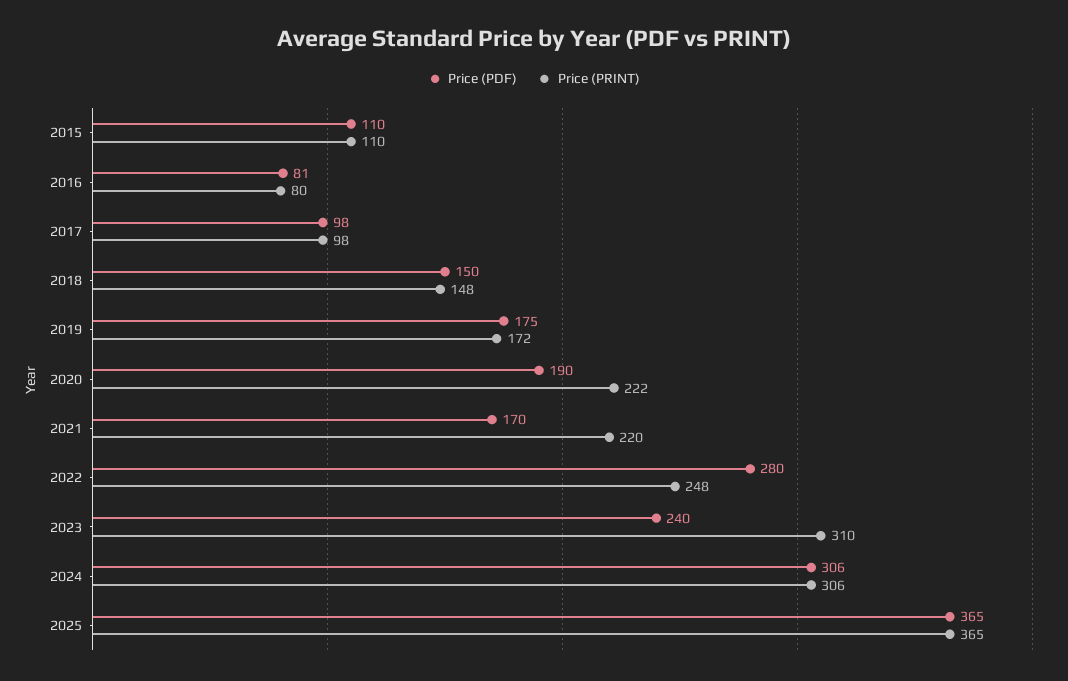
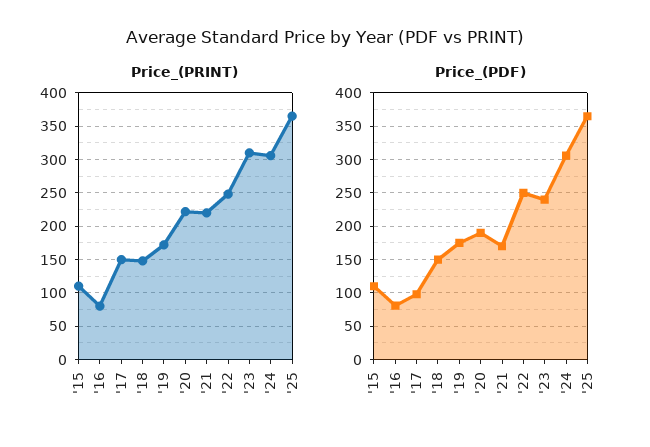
Price (PRINT), 2017: 98 -> 150
Price (PDF), 2022: 280 -> 250

